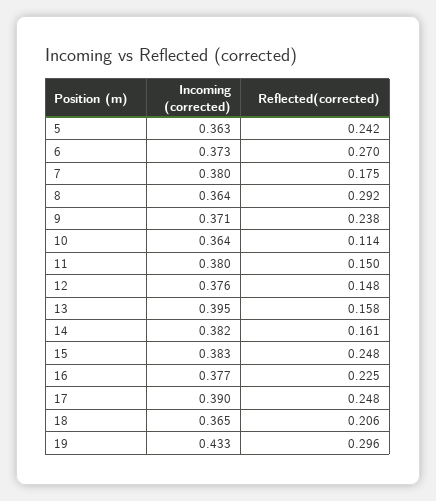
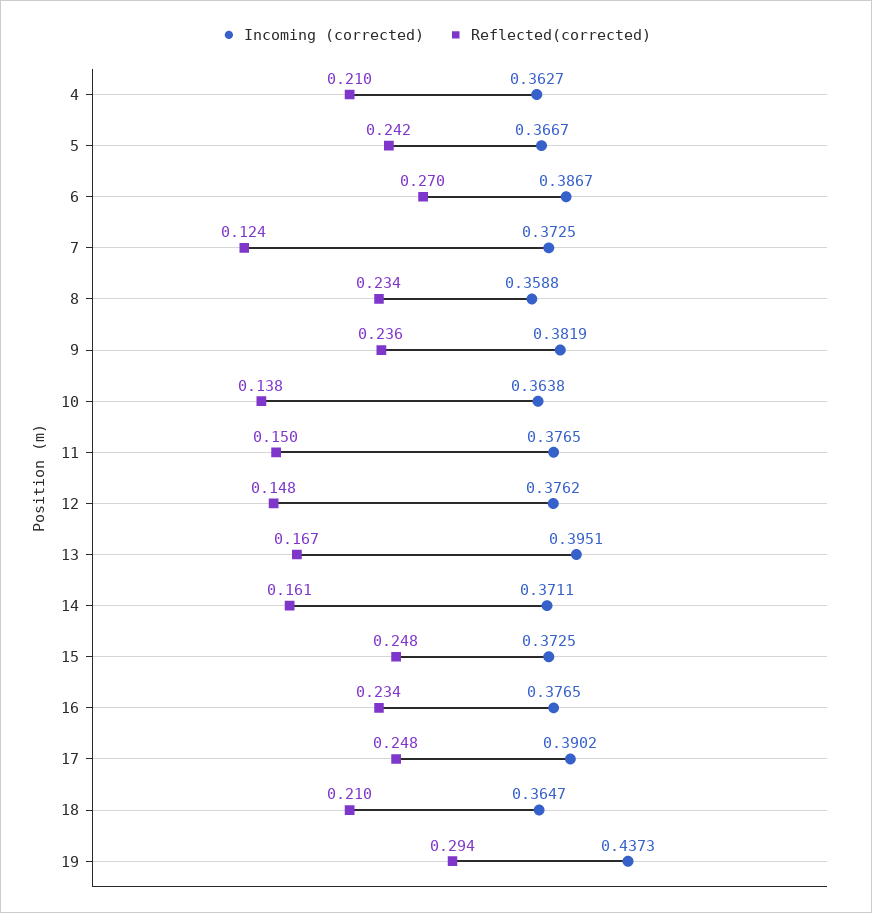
Incoming (corrected), 5: 0.363 -> 0.3667
Incoming (corrected), 6: 0.373 -> 0.3867
Incoming (corrected), 7: 0.38 -> 0.3725
Reflected(corrected), 7: 0.175 -> 0.124
Incoming (corrected), 8: 0.364 -> 0.3588
Reflected(corrected), 8: 0.292 -> 0.234
Incoming (corrected), 9: 0.371 -> 0.3819
Reflected(corrected), 9: 0.238 -> 0.236
Reflected(corrected), 10: 0.114 -> 0.138
Incoming (corrected), 11: 0.38 -> 0.3765
Reflected(corrected), 13: 0.158 -> 0.167
Incoming (corrected), 14: 0.382 -> 0.3711
Incoming (corrected), 15: 0.383 -> 0.3725
Reflected(corrected), 16: 0.225 -> 0.234
Reflected(corrected), 18: 0.206 -> 0.21
Incoming (corrected), 19: 0.433 -> 0.4373
Reflected(corrected), 19: 0.296 -> 0.294
Incoming (corrected), 4: none -> 0.3627
Reflected(corrected), 4: none -> 0.21

